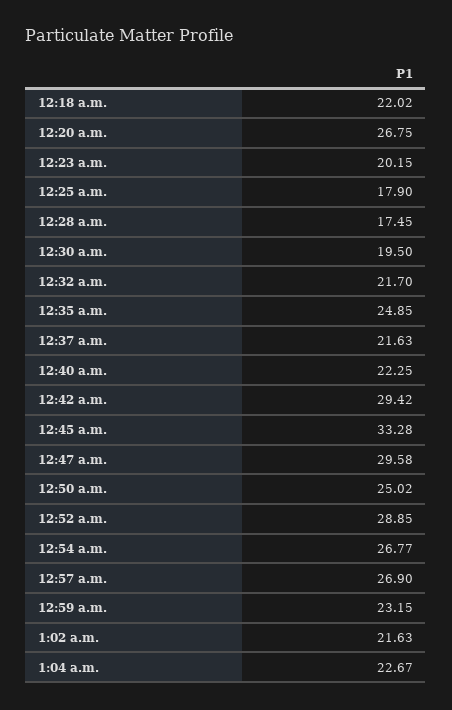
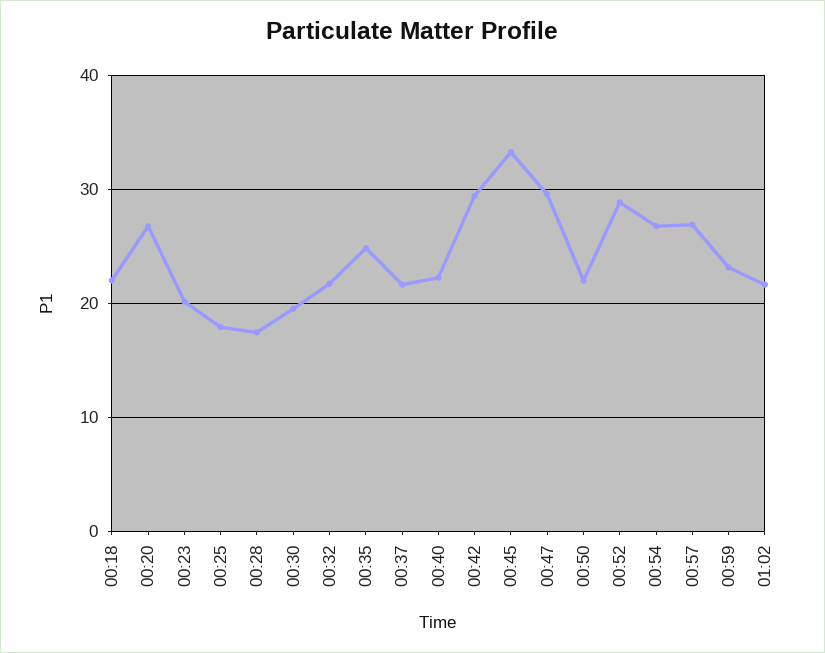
12:50 a.m.: 25.02 -> 22
1:04 a.m.: 22.67 -> none

